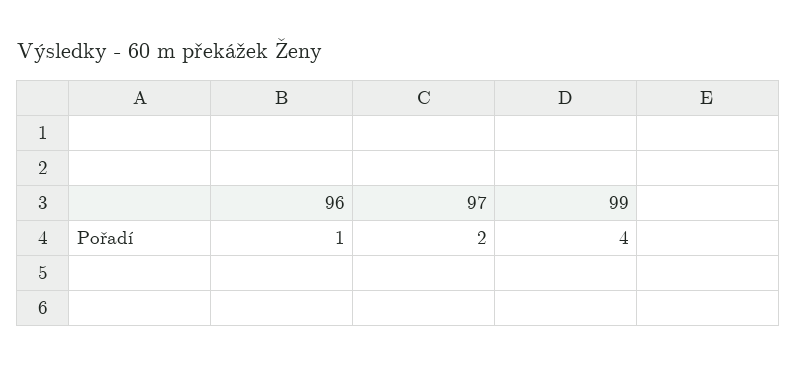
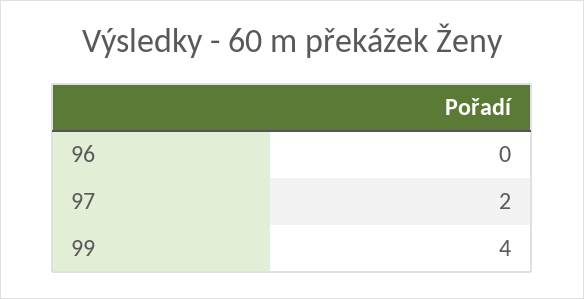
96: 1 -> 0

